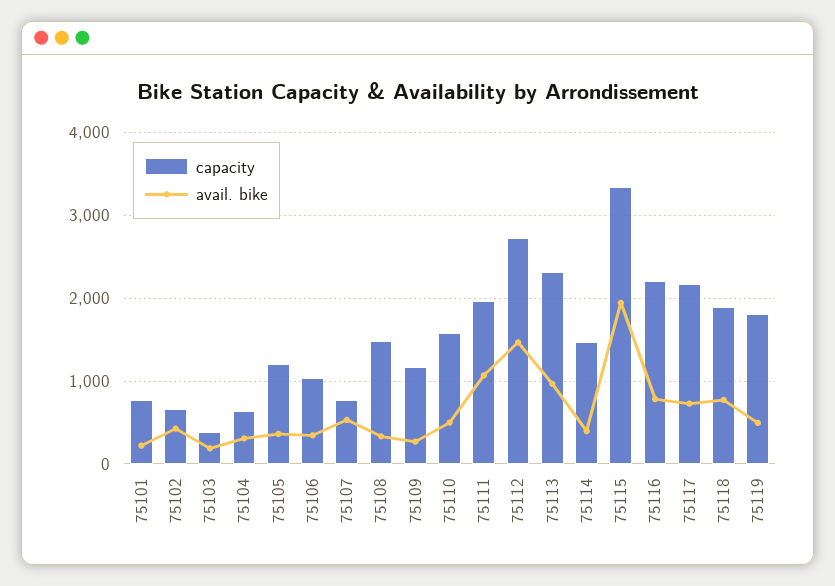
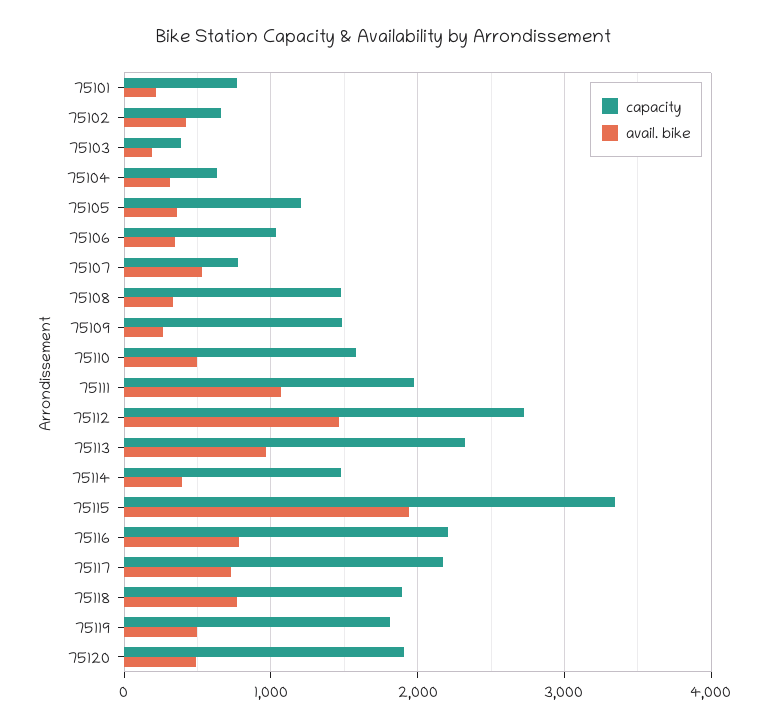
capacity, 75109: 1200 -> 1500
capacity, 75120: none -> 1900
avail. bike, 75120: none -> 500

